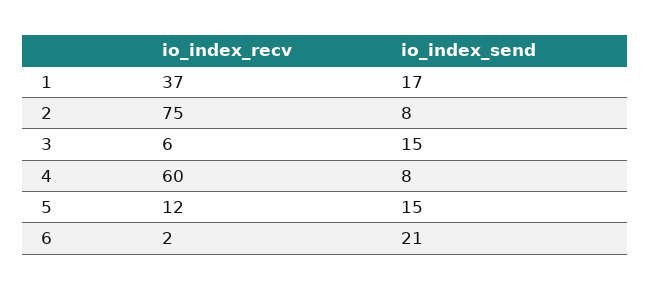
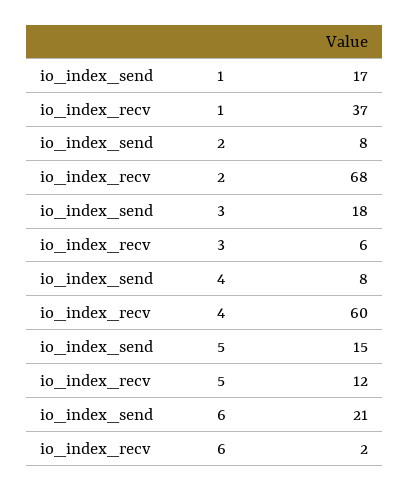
io_index_recv, 2: 75 -> 68
io_index_send, 3: 15 -> 18

